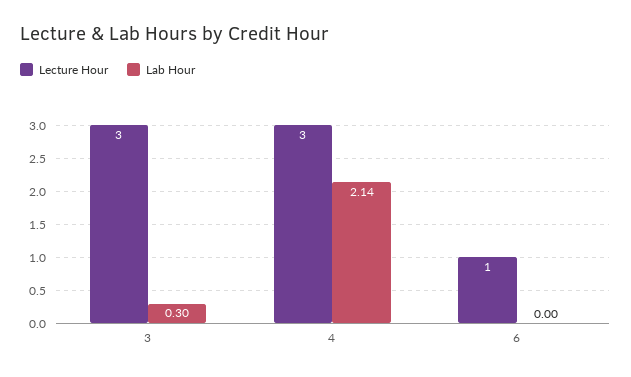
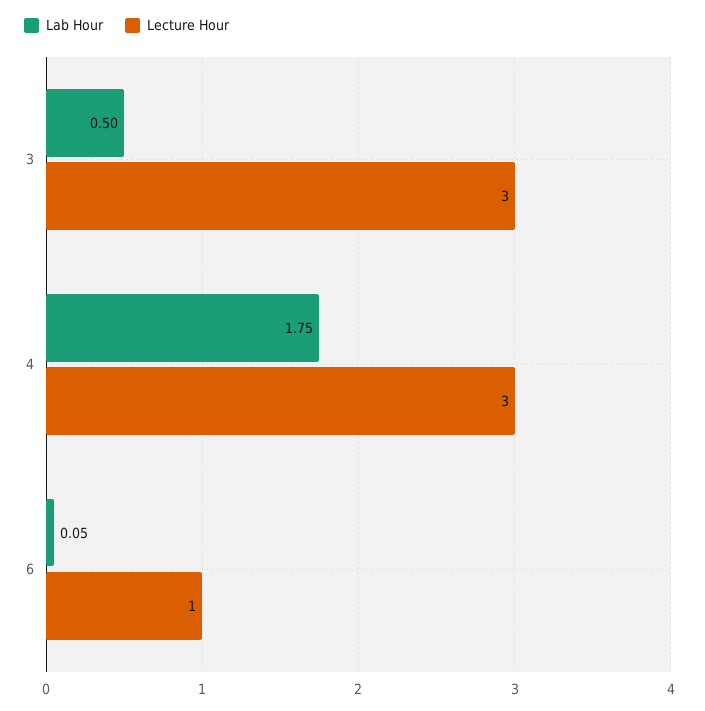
Lab Hour, 3: 0.3 -> 0.5
Lab Hour, 4: 2.14 -> 1.75
Lab Hour, 6: 0 -> 0.05

